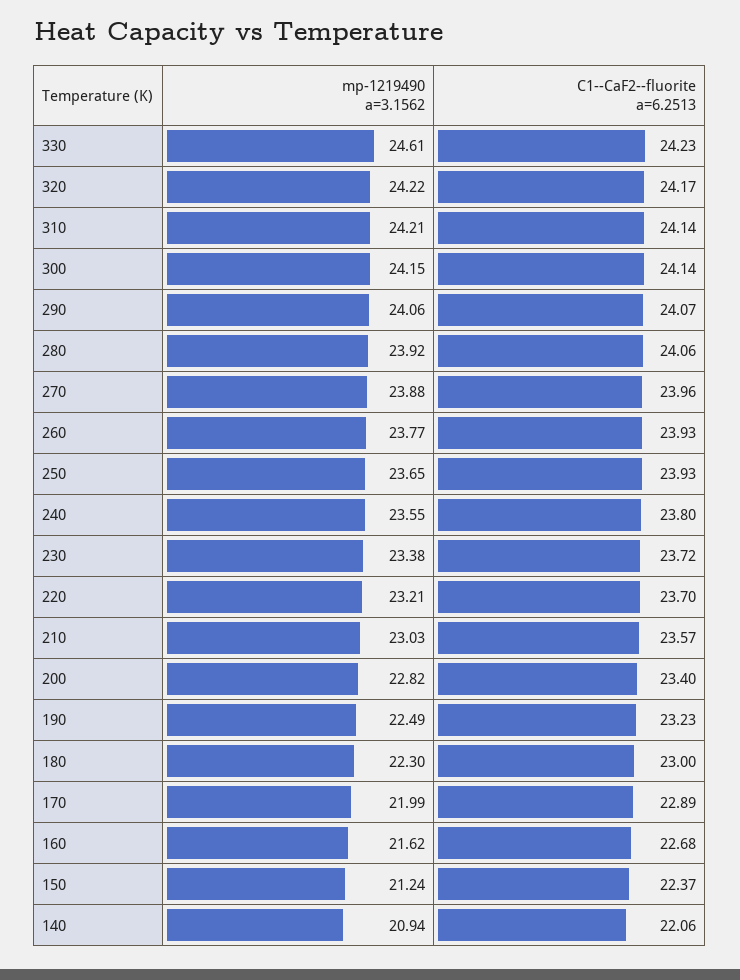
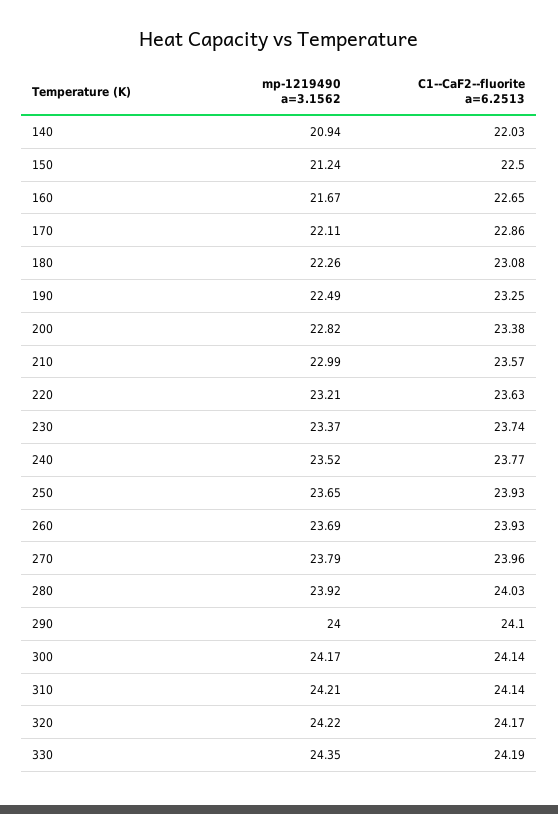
mp-1219490 a=3.1562, 330: 24.61 -> 24.35
C1--CaF2--fluorite a=6.2513, 330: 24.23 -> 24.19
mp-1219490 a=3.1562, 300: 24.15 -> 24.17
mp-1219490 a=3.1562, 290: 24.06 -> 24
C1--CaF2--fluorite a=6.2513, 290: 24.07 -> 24.1
C1--CaF2--fluorite a=6.2513, 280: 24.06 -> 24.03
mp-1219490 a=3.1562, 270: 23.88 -> 23.79
mp-1219490 a=3.1562, 260: 23.77 -> 23.69
mp-1219490 a=3.1562, 240: 23.55 -> 23.52
C1--CaF2--fluorite a=6.2513, 240: 23.8 -> 23.77
mp-1219490 a=3.1562, 230: 23.38 -> 23.37
C1--CaF2--fluorite a=6.2513, 230: 23.72 -> 23.74
C1--CaF2--fluorite a=6.2513, 220: 23.7 -> 23.63
mp-1219490 a=3.1562, 210: 23.03 -> 22.99
C1--CaF2--fluorite a=6.2513, 200: 23.4 -> 23.38
C1--CaF2--fluorite a=6.2513, 190: 23.23 -> 23.25
mp-1219490 a=3.1562, 180: 22.3 -> 22.26
C1--CaF2--fluorite a=6.2513, 180: 23 -> 23.08
mp-1219490 a=3.1562, 170: 21.99 -> 22.11
C1--CaF2--fluorite a=6.2513, 170: 22.89 -> 22.86
mp-1219490 a=3.1562, 160: 21.62 -> 21.67
C1--CaF2--fluorite a=6.2513, 160: 22.68 -> 22.65
C1--CaF2--fluorite a=6.2513, 150: 22.37 -> 22.5
C1--CaF2--fluorite a=6.2513, 140: 22.06 -> 22.03

